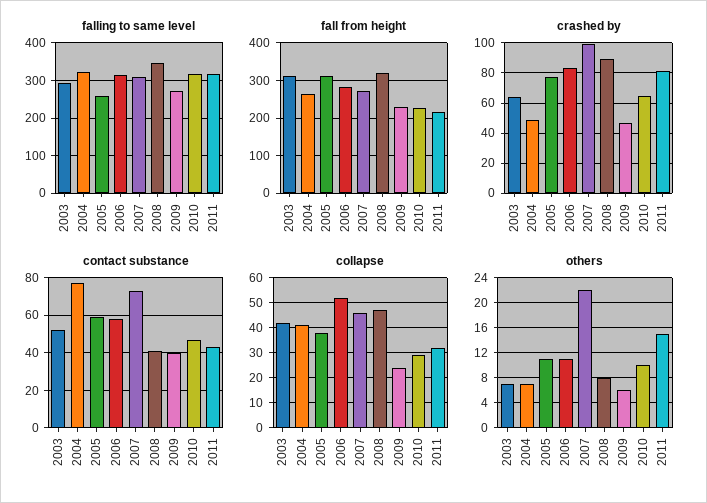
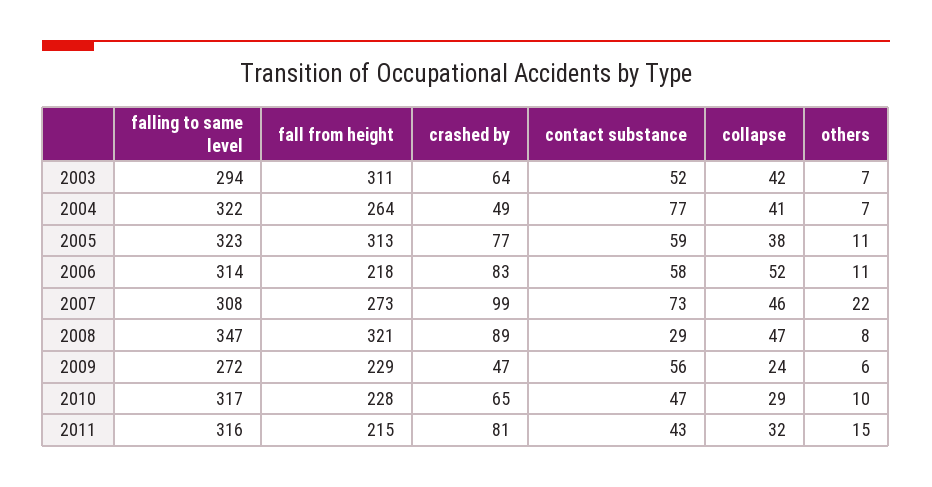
falling to same level, 2005: 260 -> 323
fall from height, 2006: 280 -> 218
contact substance, 2008: 40 -> 29
contact substance, 2009: 40 -> 56

